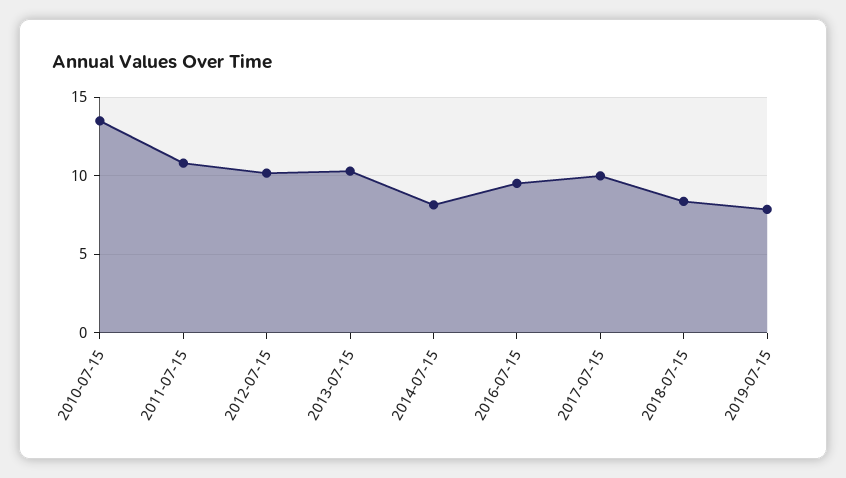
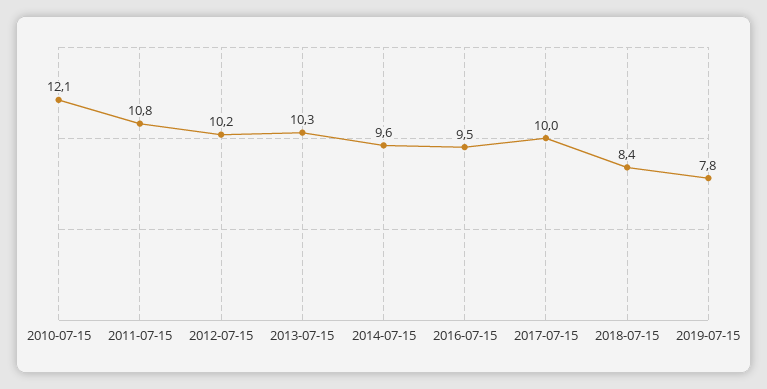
2010-07-15: 13.5 -> 12.1
2014-07-15: 8 -> 9.6

